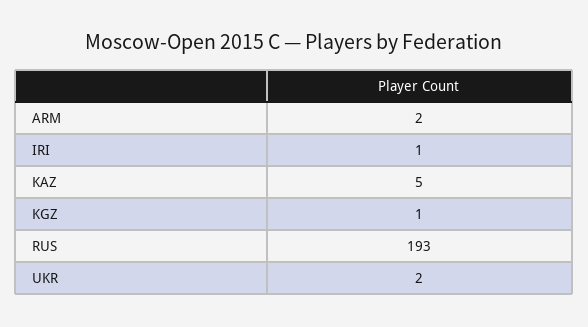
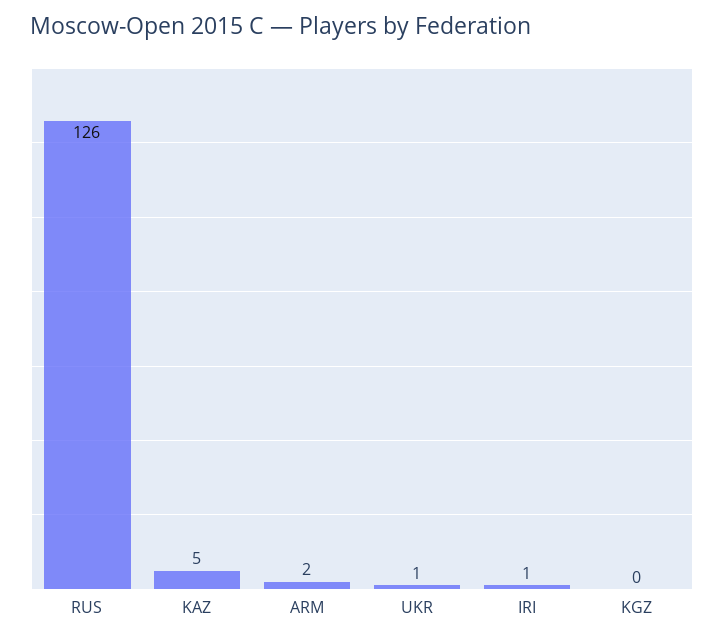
KGZ: 1 -> 0
RUS: 193 -> 126
UKR: 2 -> 1

